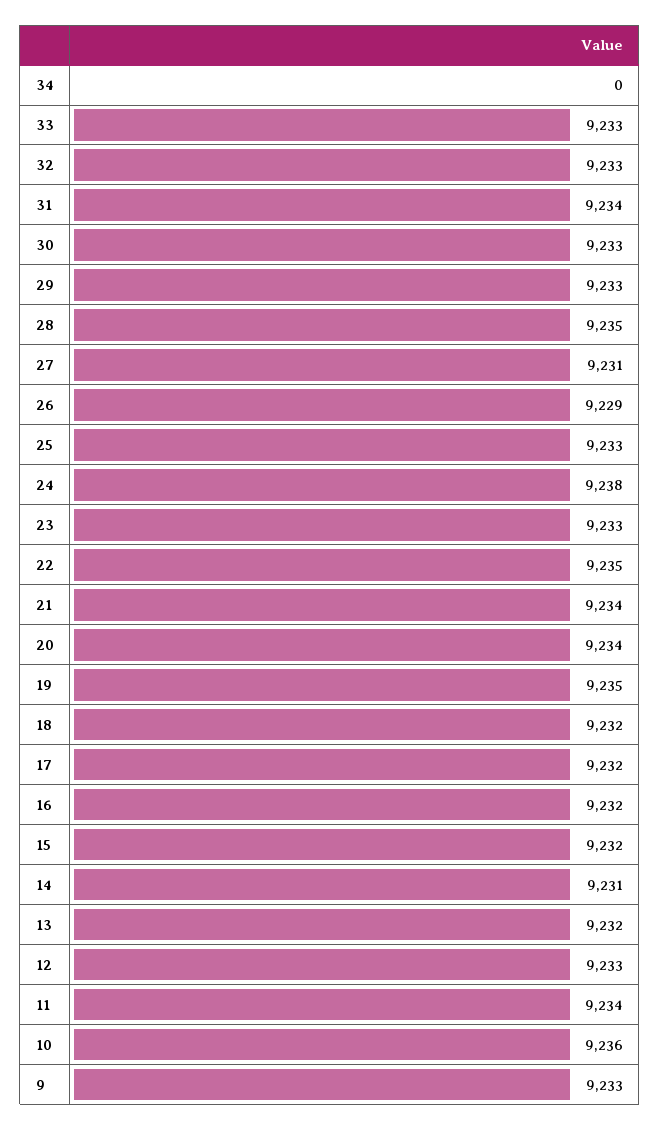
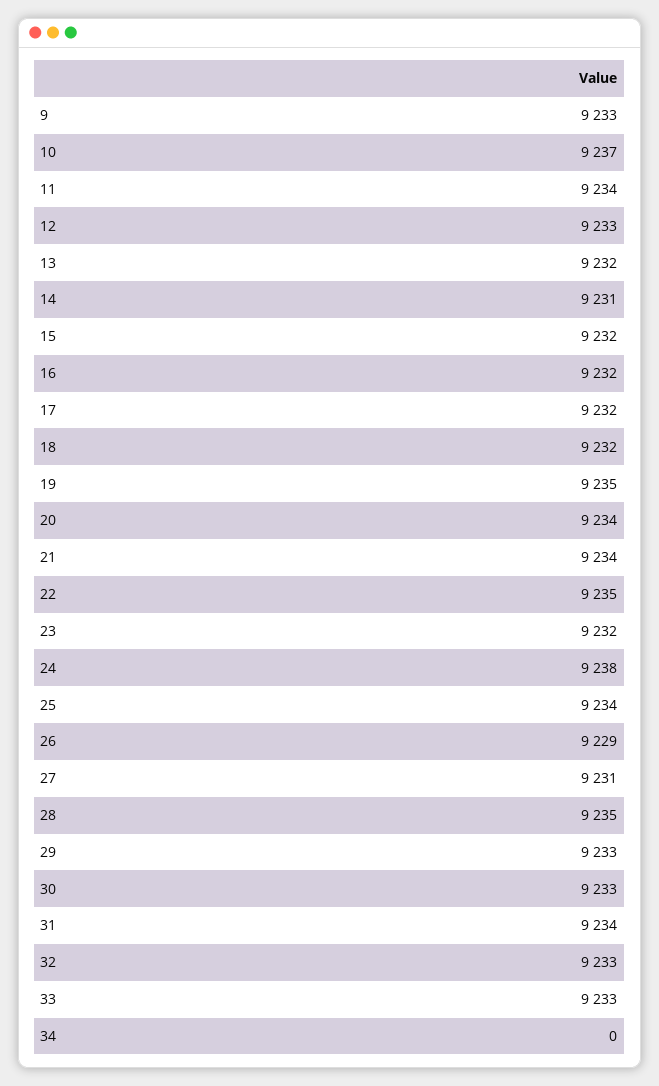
25: 9233 -> 9234
23: 9233 -> 9232
10: 9236 -> 9237

